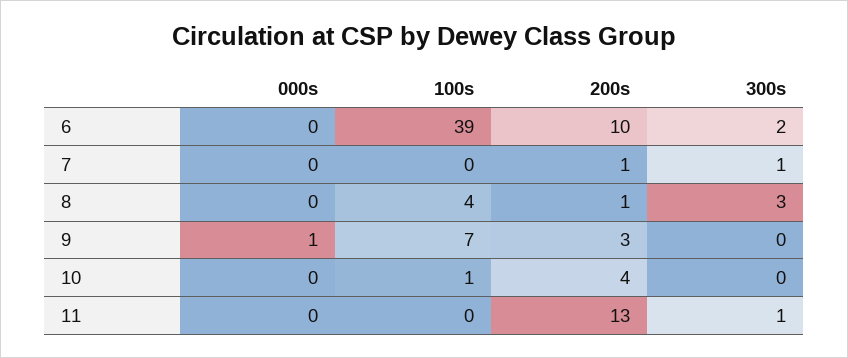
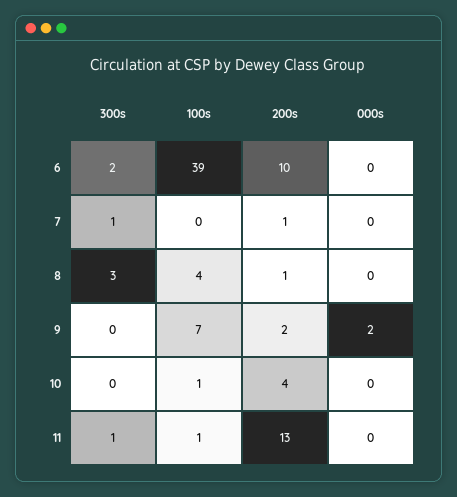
000s, 9: 1 -> 2
200s, 9: 3 -> 2
100s, 11: 0 -> 1

